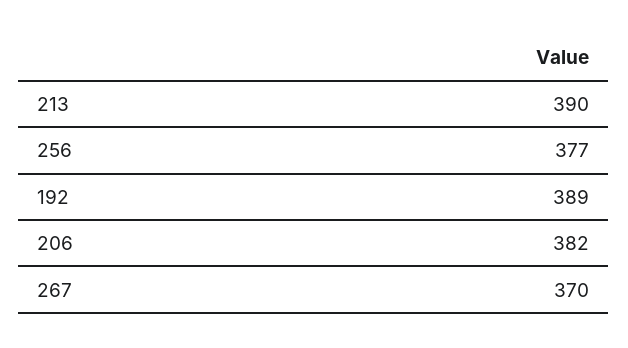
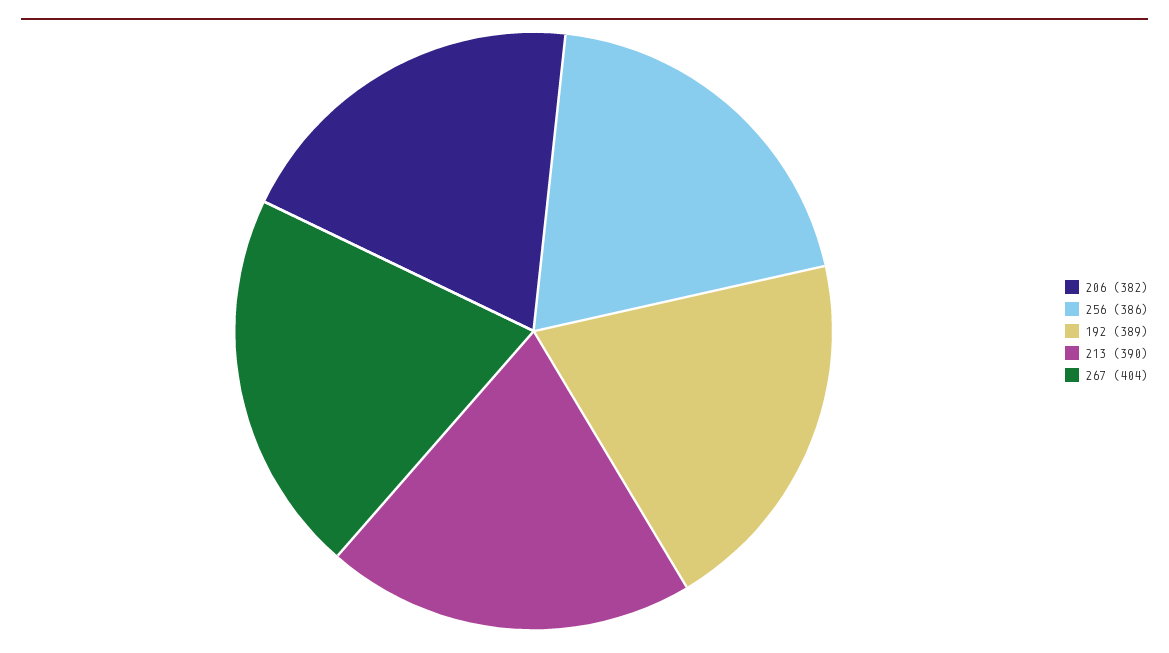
256: 377 -> 386
267: 370 -> 404

